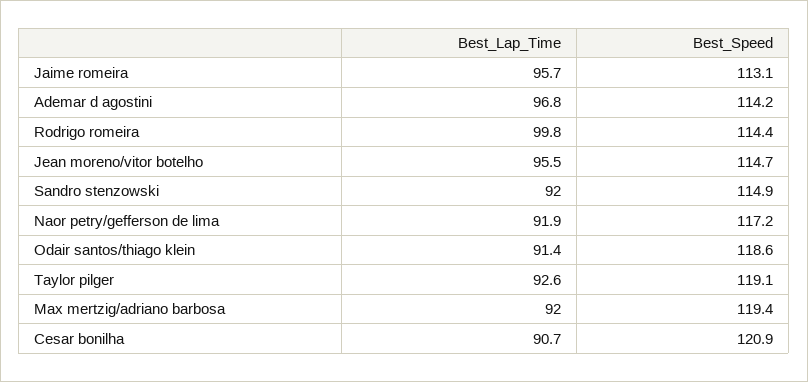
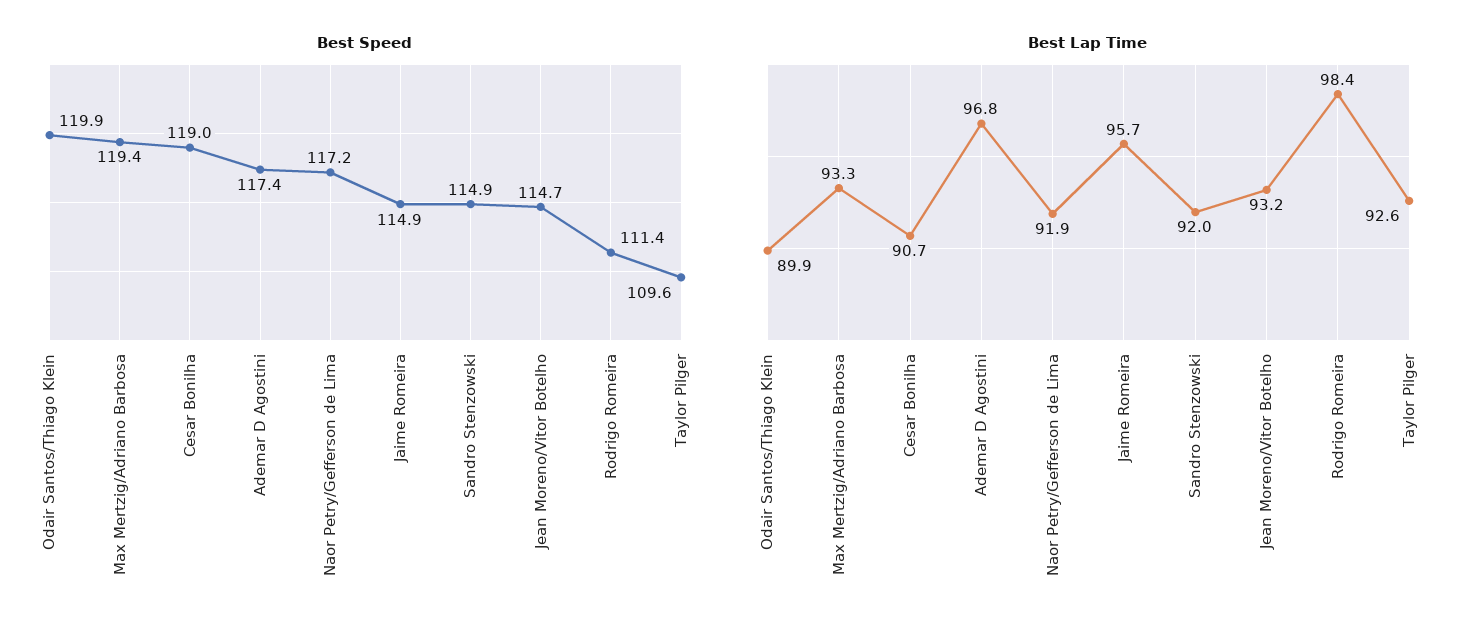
Best_Speed, Jaime romeira: 113.1 -> 114.9
Best_Speed, Ademar d agostini: 114.2 -> 117.4
Best_Lap_Time, Rodrigo romeira: 99.8 -> 98.4
Best_Speed, Rodrigo romeira: 114.4 -> 111.4
Best_Lap_Time, Jean moreno/vitor botelho: 95.5 -> 93.2
Best_Lap_Time, Odair santos/thiago klein: 91.4 -> 89.9
Best_Speed, Odair santos/thiago klein: 118.6 -> 119.9
Best_Speed, Taylor pilger: 119.1 -> 109.6
Best_Lap_Time, Max mertzig/adriano barbosa: 92 -> 93.3
Best_Speed, Cesar bonilha: 120.9 -> 119

